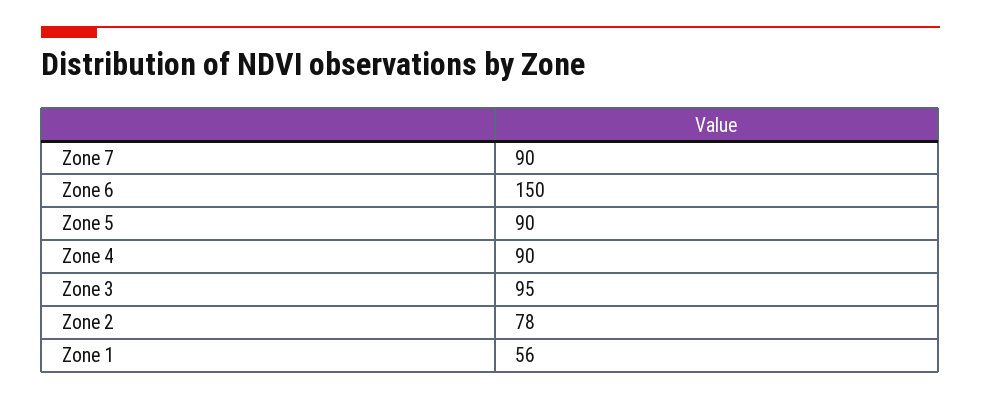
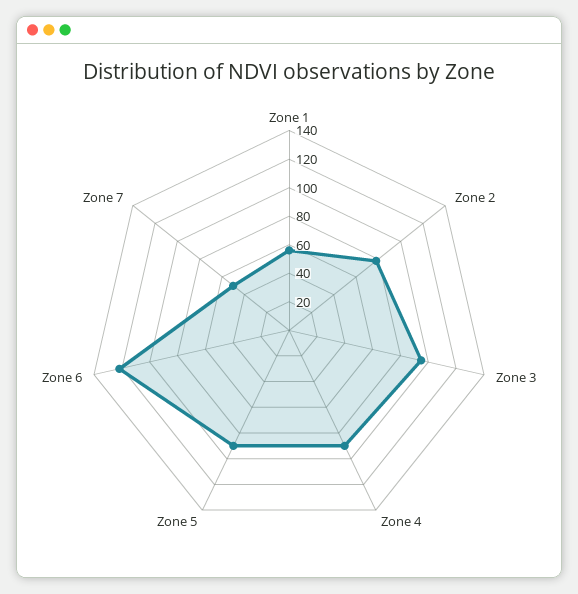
Zone 7: 90 -> 50
Zone 6: 150 -> 120

